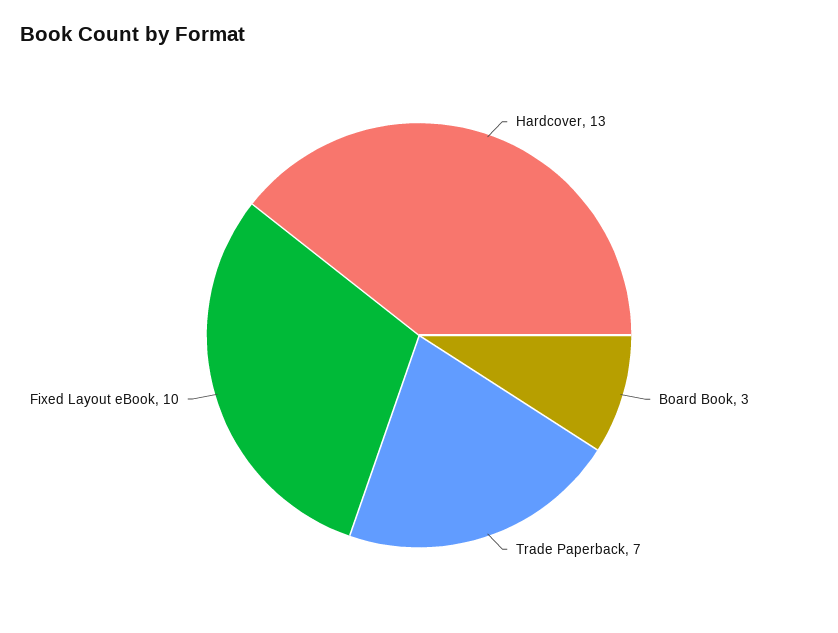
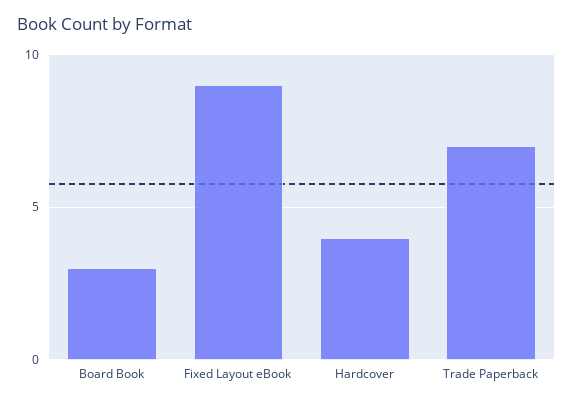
Hardcover: 13 -> 4
Fixed Layout eBook: 10 -> 9

